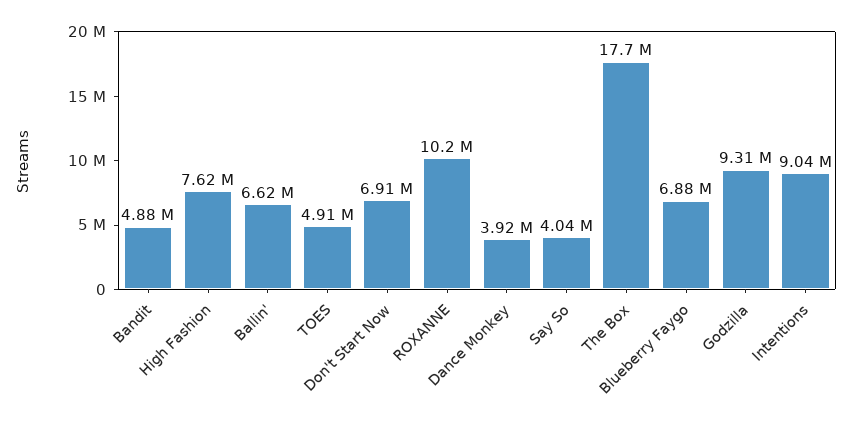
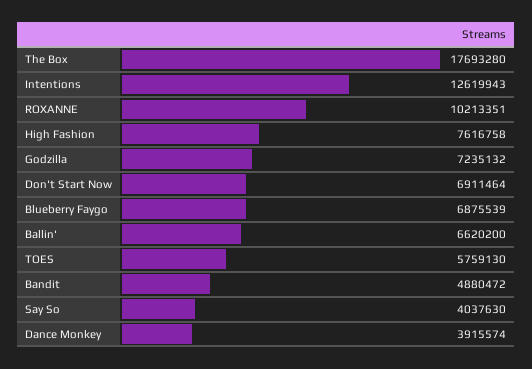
TOES: 4910000 -> 5759130
Godzilla: 9310000 -> 7235132
Intentions: 9040000 -> 12619943

